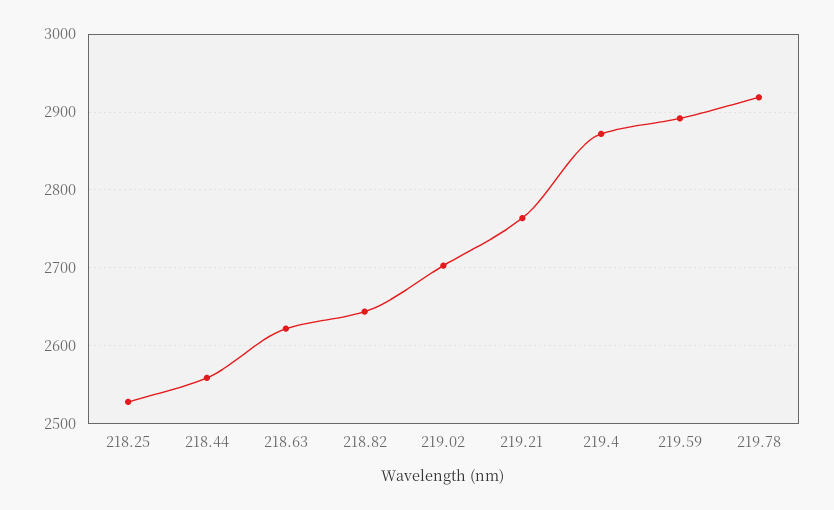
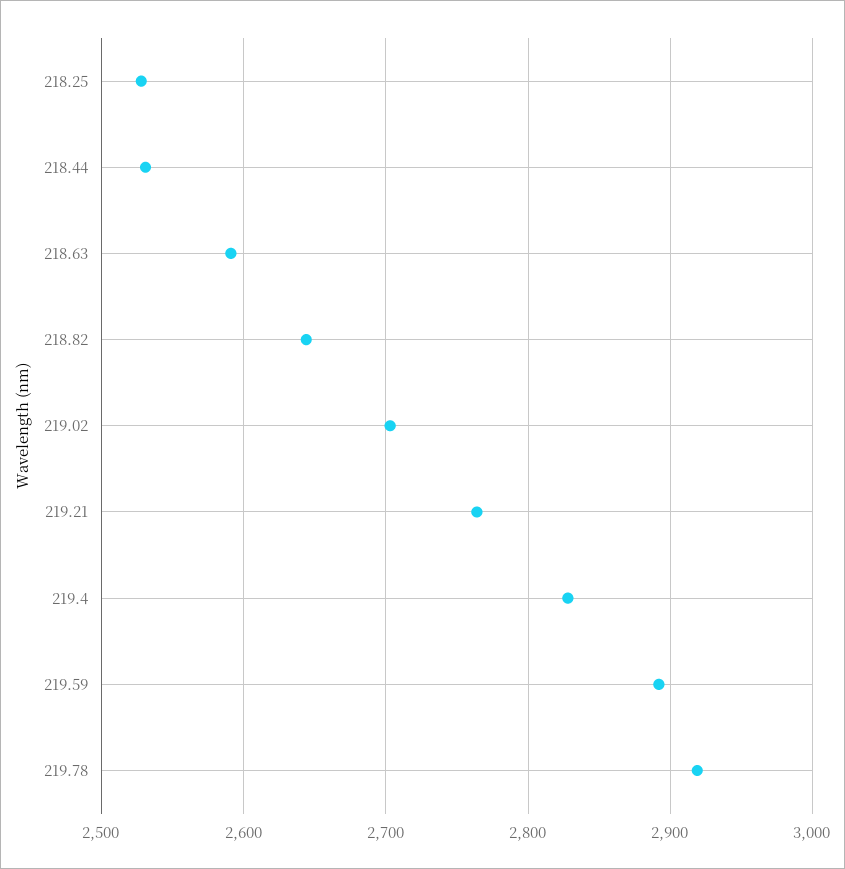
218.44: 2560 -> 2530
218.63: 2620 -> 2590
219.4: 2870 -> 2830

